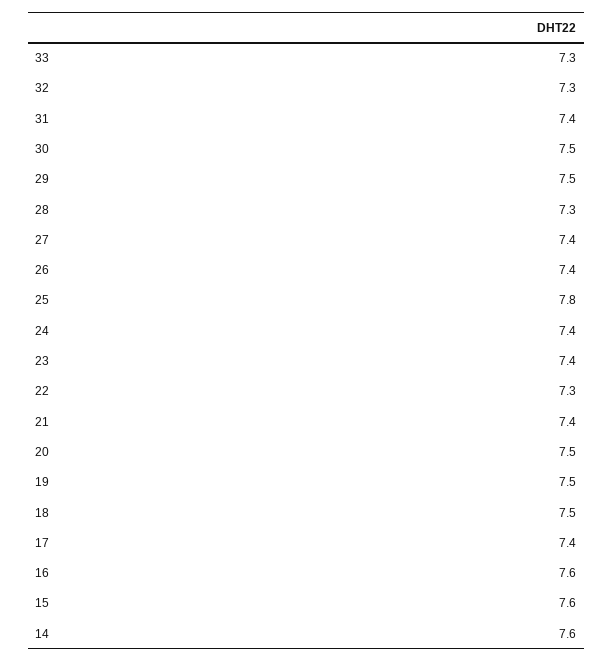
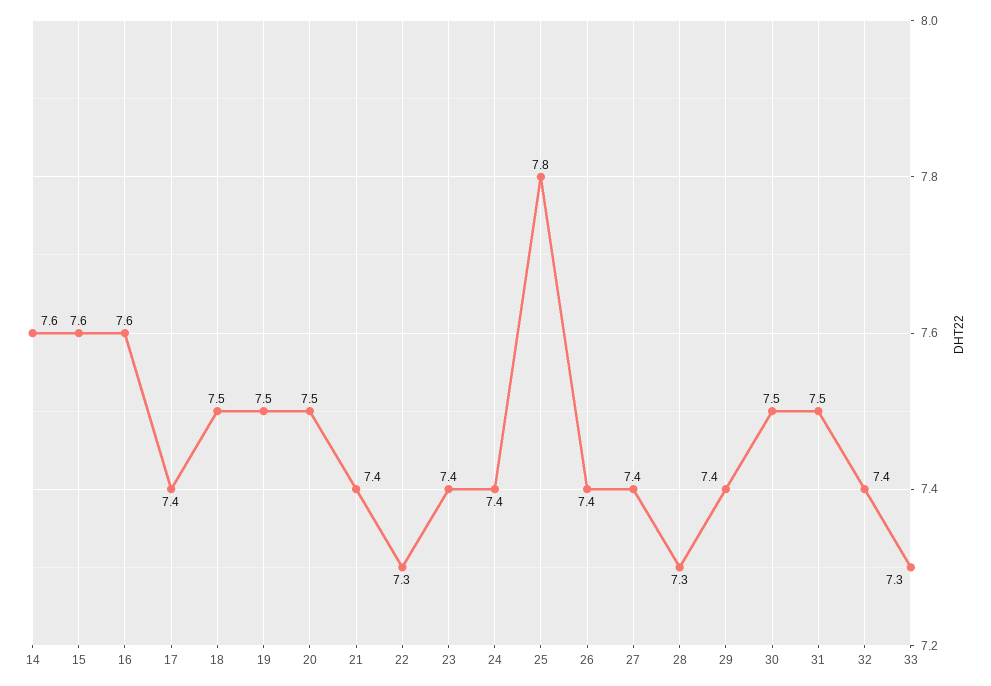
32: 7.3 -> 7.4
31: 7.4 -> 7.5
29: 7.5 -> 7.4

